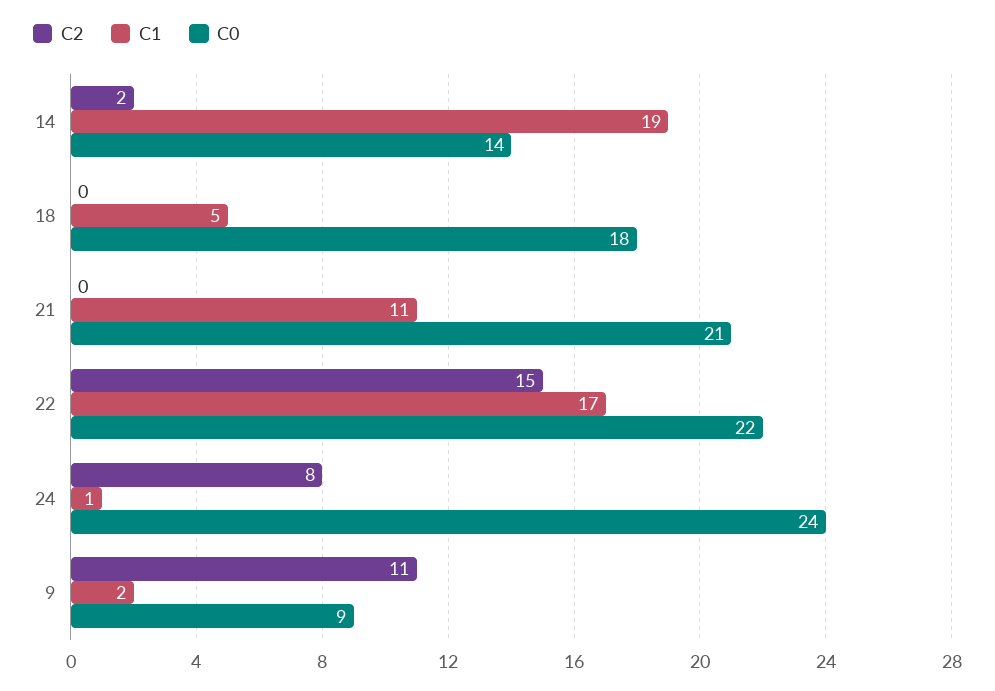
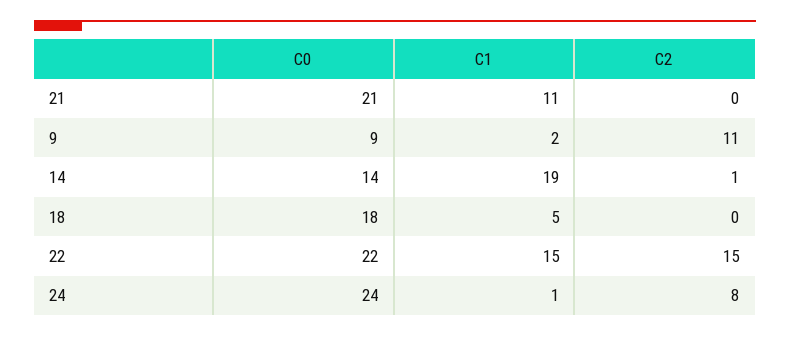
C2, 14: 2 -> 1
C1, 22: 17 -> 15

